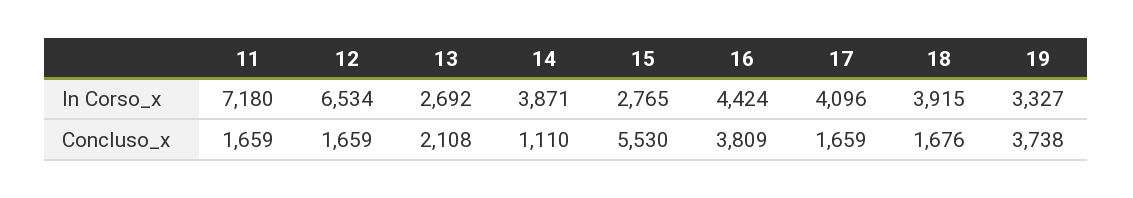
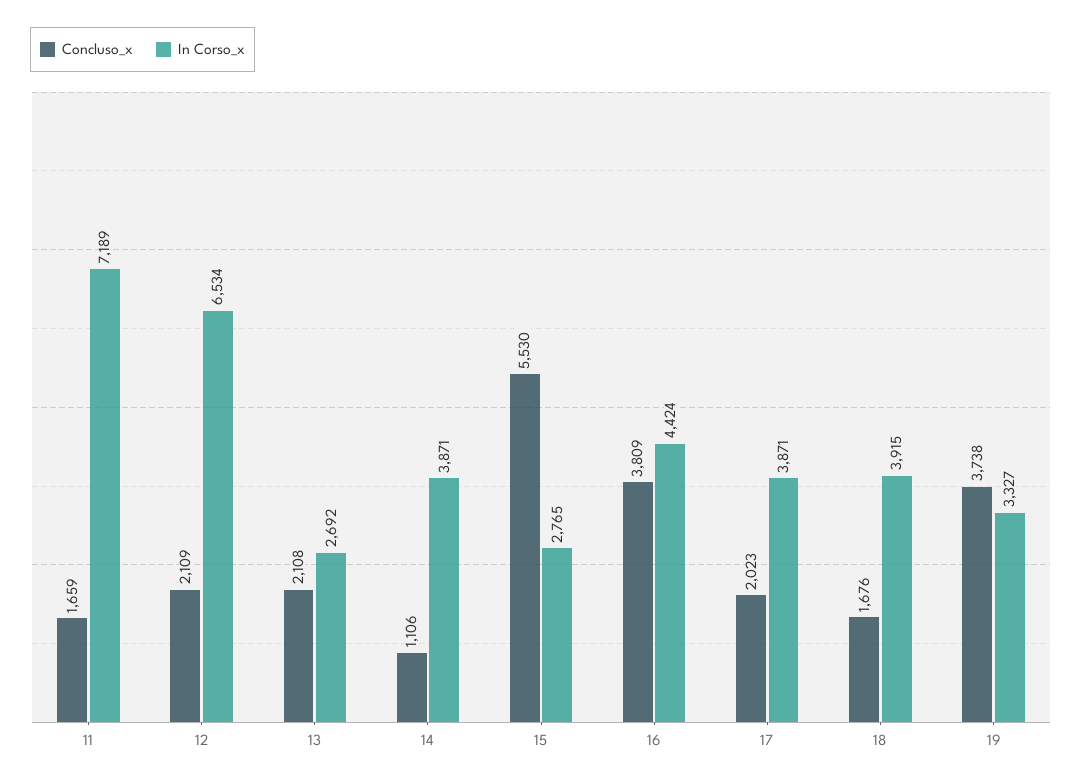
In Corso_x, 11: 7180 -> 7189
In Corso_x, 17: 4096 -> 3871
Concluso_x, 12: 1659 -> 2109
Concluso_x, 14: 1110 -> 1106
Concluso_x, 17: 1659 -> 2023

